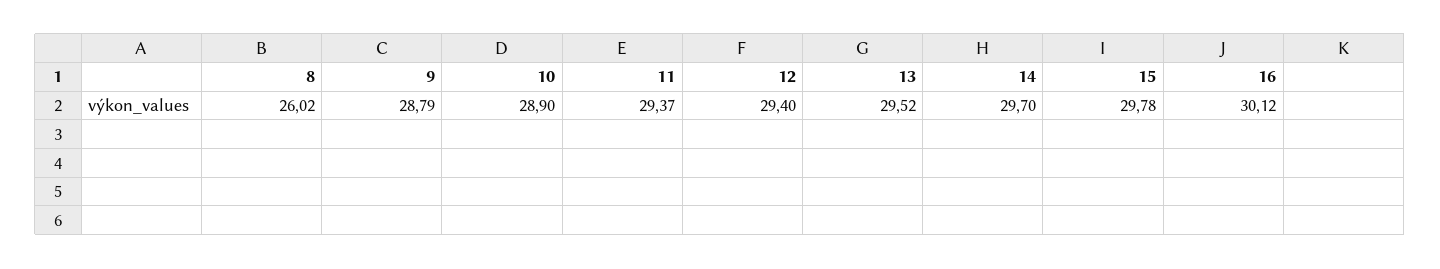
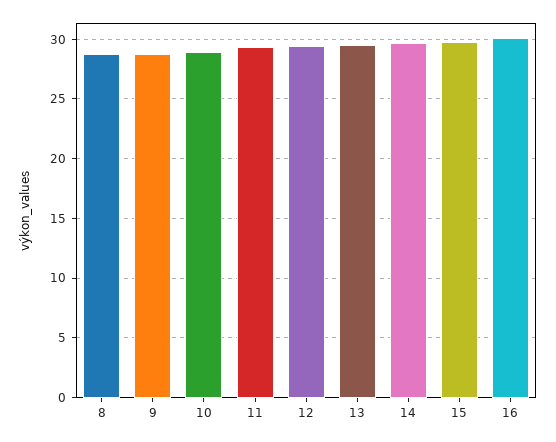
8: 26.02 -> 29

